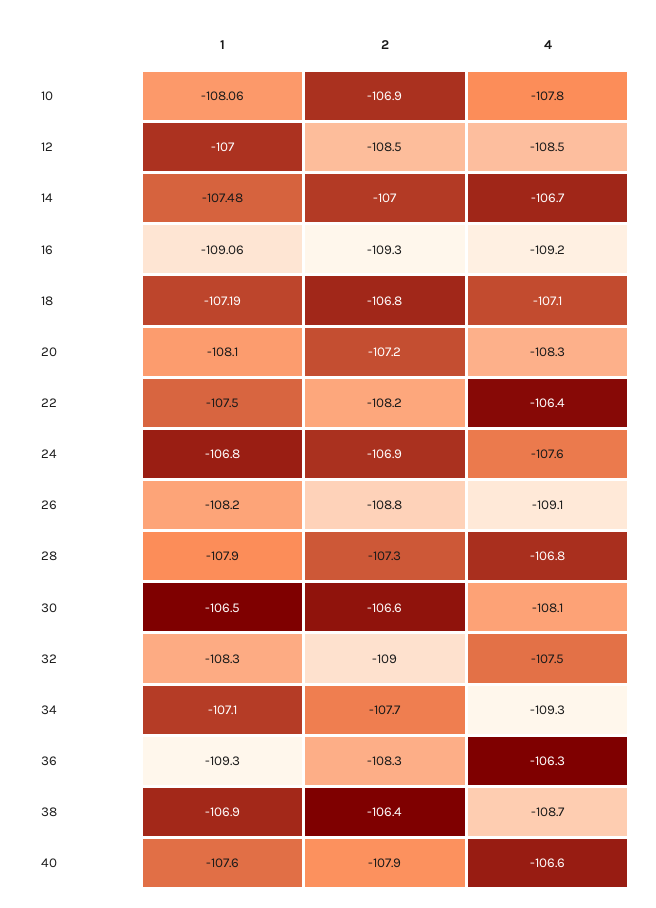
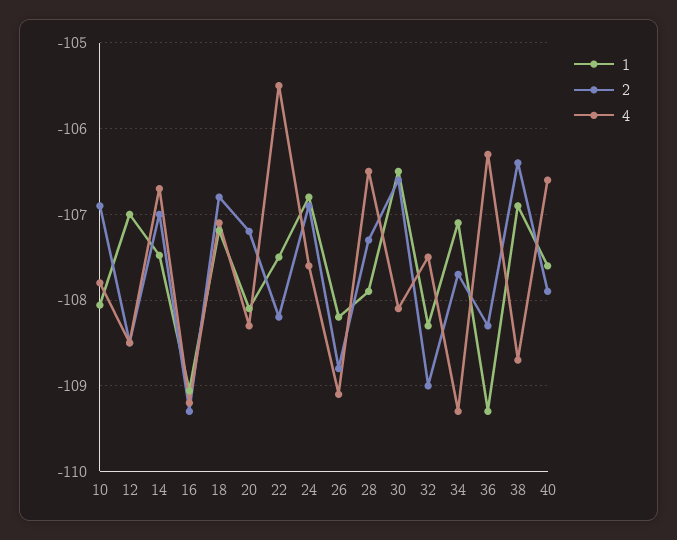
4, 22: -106.4 -> -105.5
4, 28: -106.8 -> -106.5

